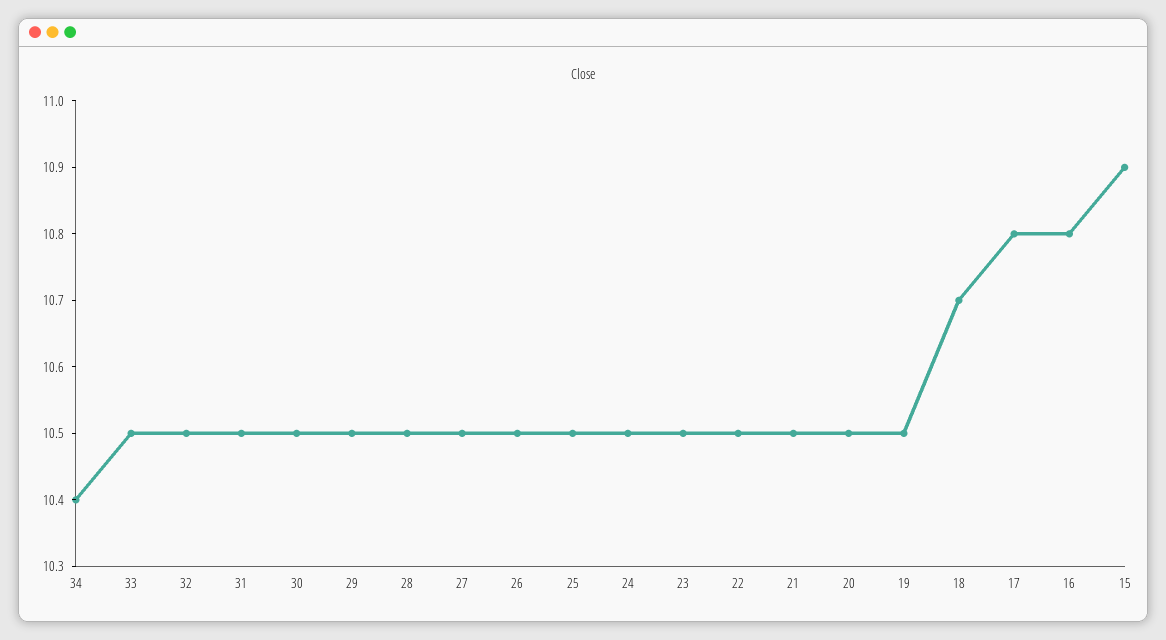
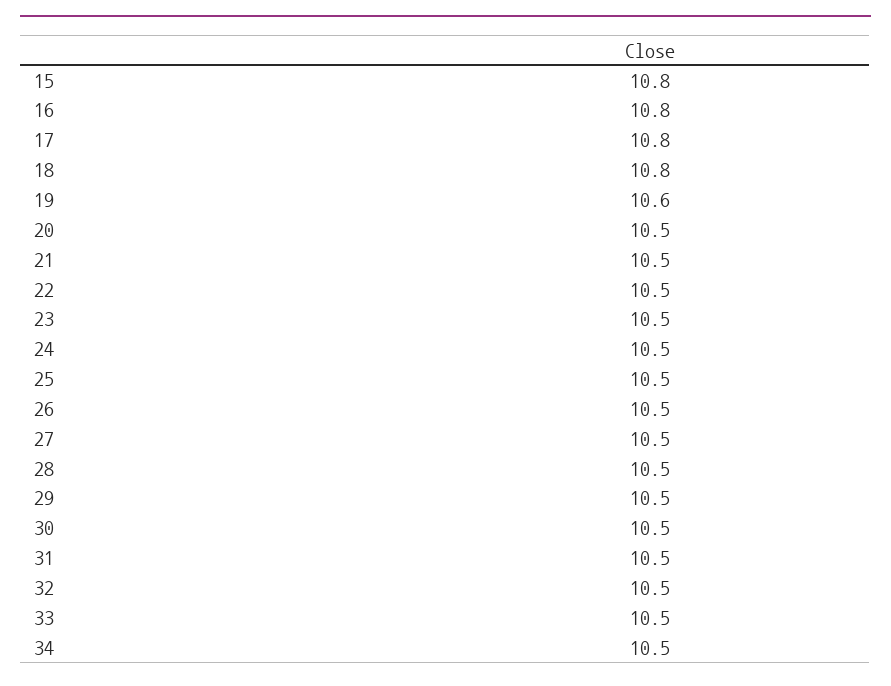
34: 10.4 -> 10.5
19: 10.5 -> 10.6
18: 10.7 -> 10.8
15: 10.9 -> 10.8

